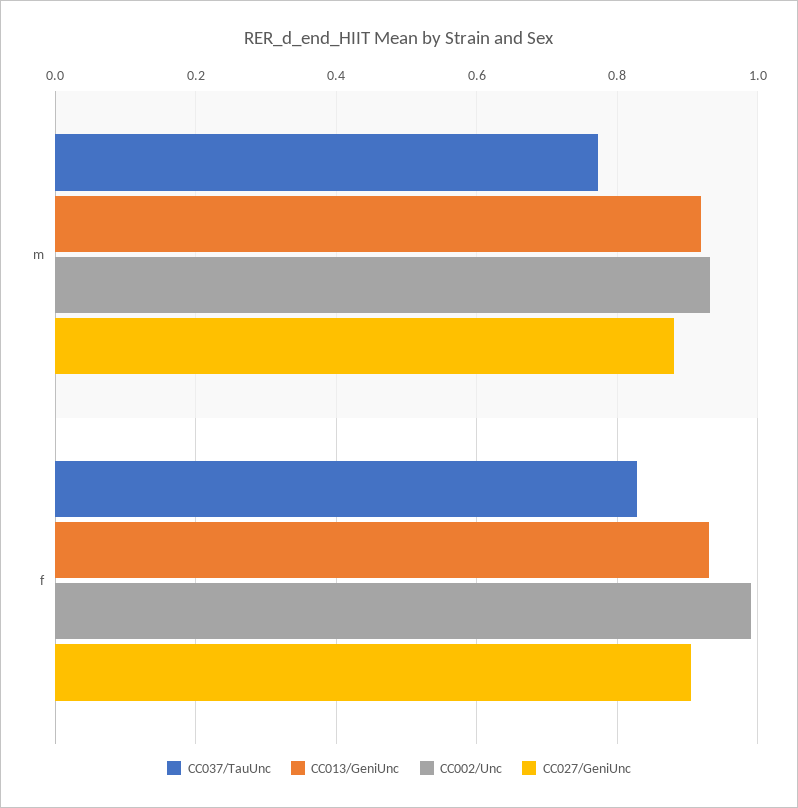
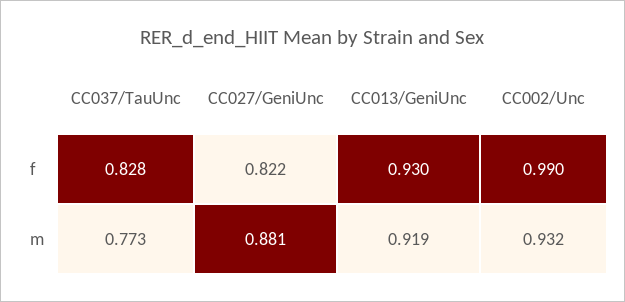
CC027/GeniUnc, f: 0.9 -> 0.822

